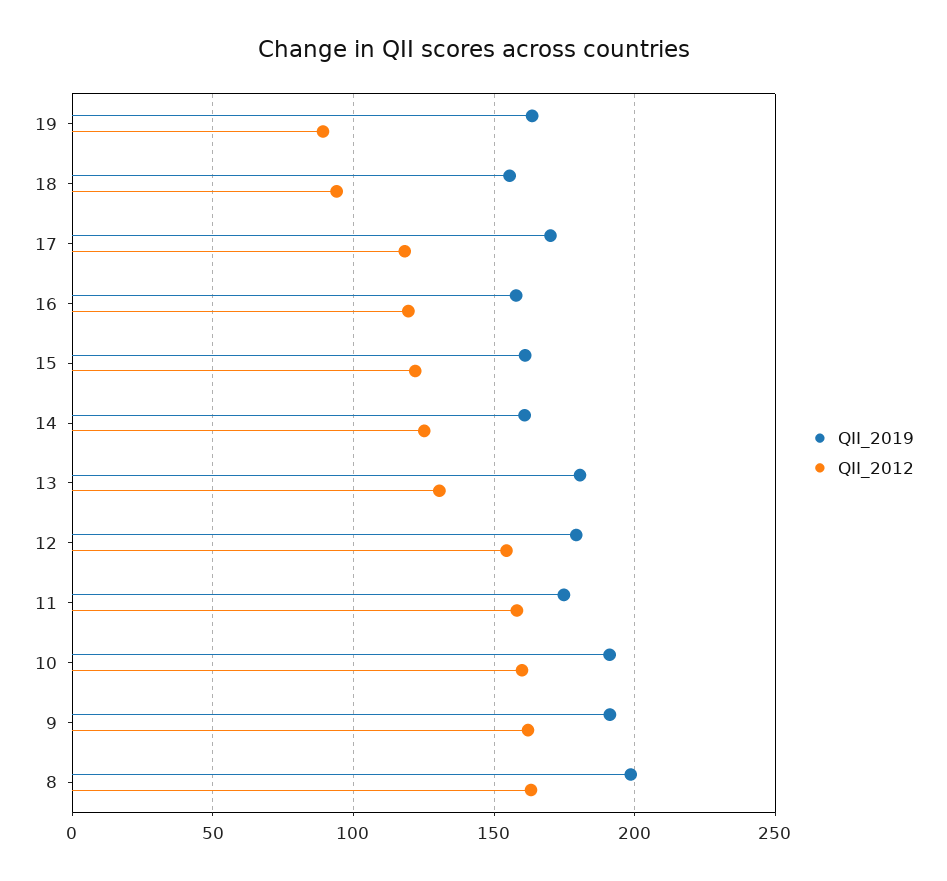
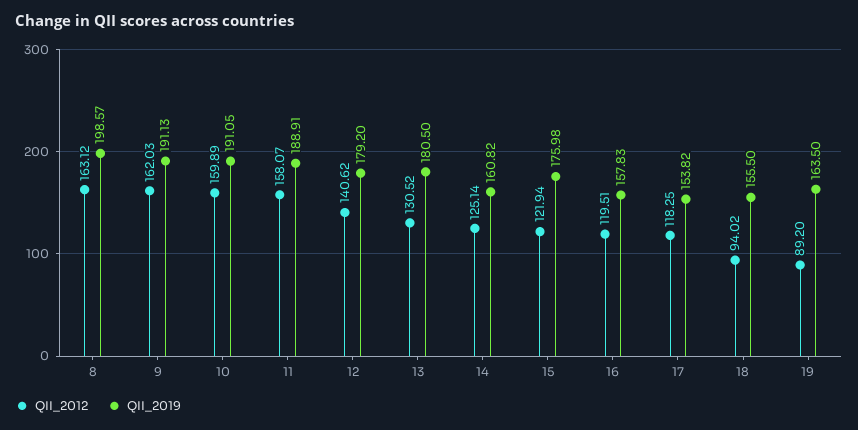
QII_2019, 17: 170 -> 153.82
QII_2019, 15: 160 -> 175.98
QII_2012, 12: 155 -> 140.62
QII_2019, 11: 175 -> 188.91

